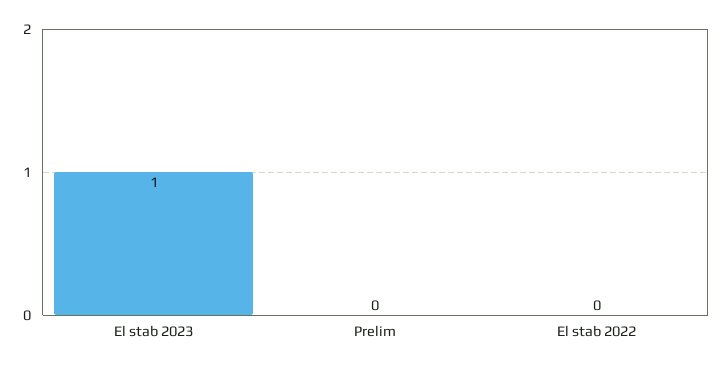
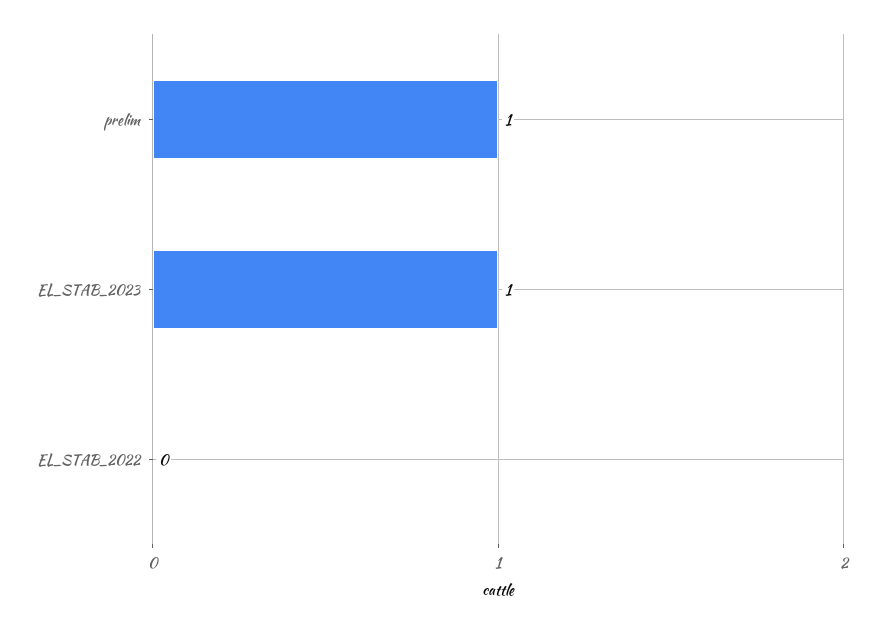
Prelim: 0 -> 1

